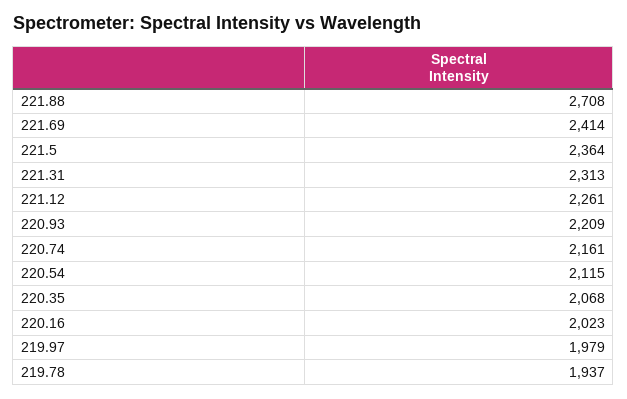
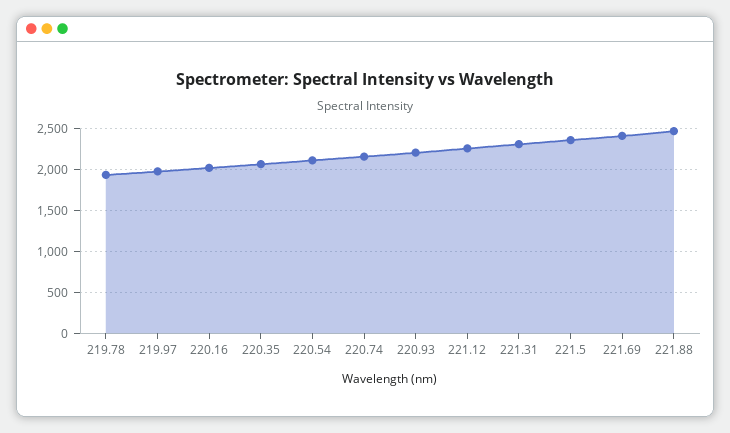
221.88: 2708 -> 2500

